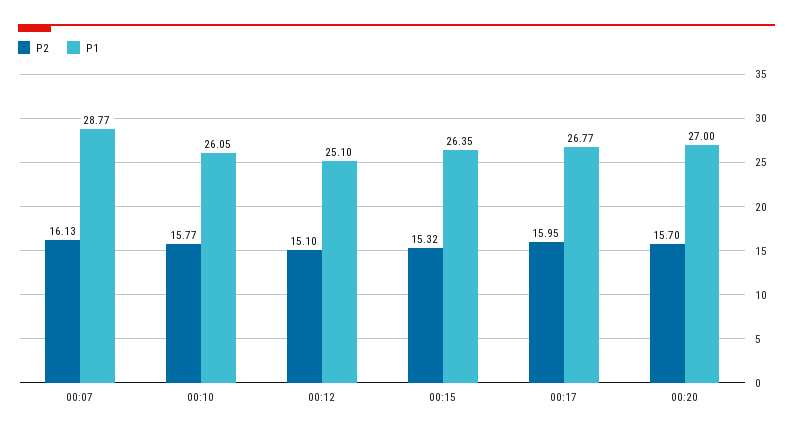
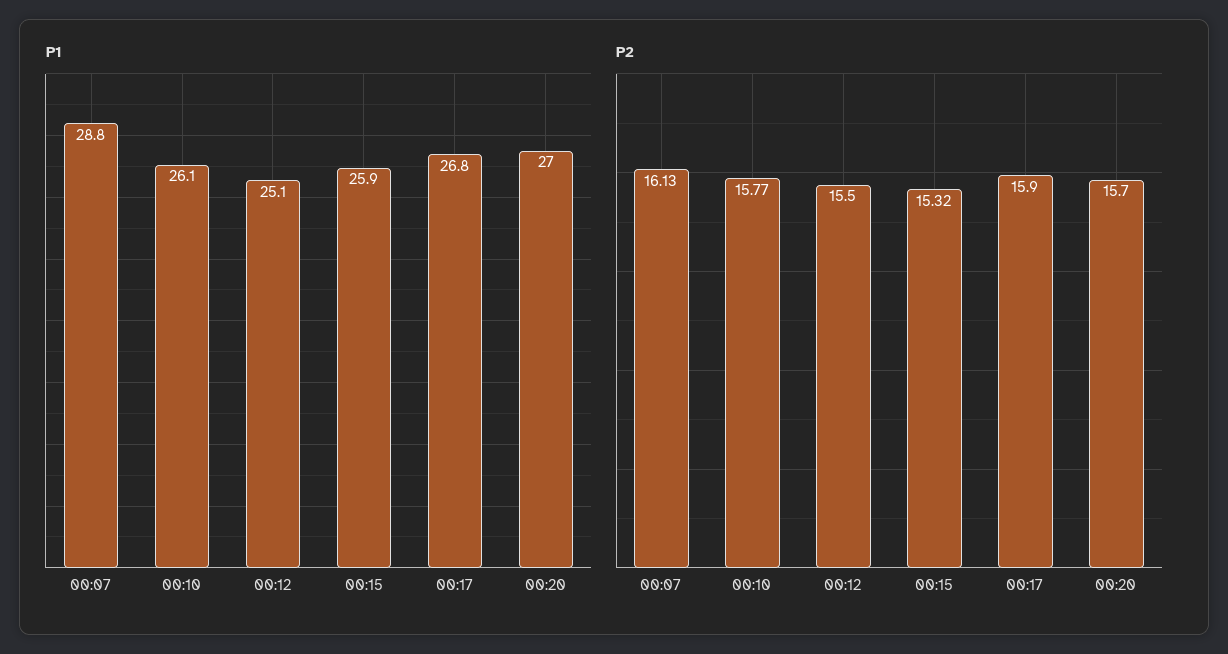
P2, 00:12: 15.1 -> 15.5
P1, 00:15: 26.35 -> 25.9
P2, 00:17: 15.95 -> 15.9

